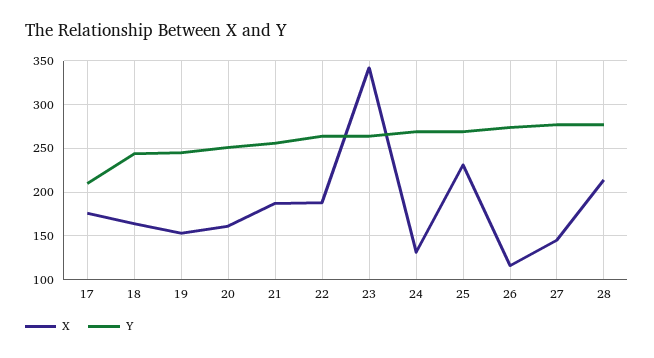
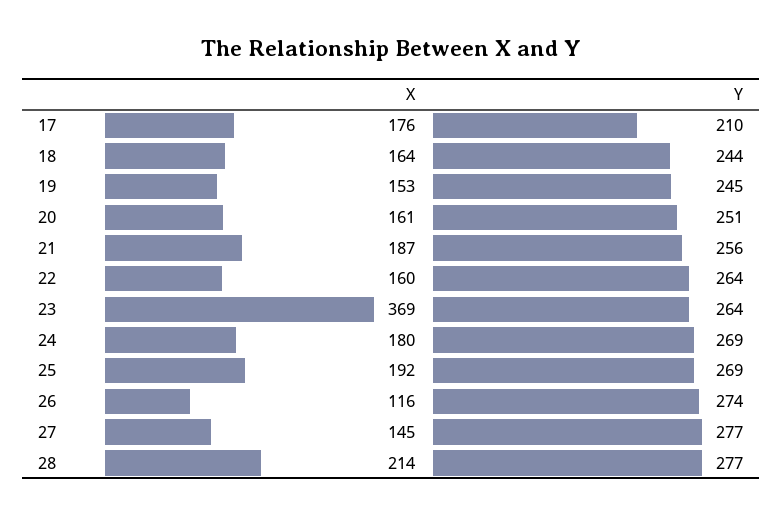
X, 22: 190 -> 160
X, 23: 340 -> 369
X, 24: 130 -> 180
X, 25: 230 -> 192

